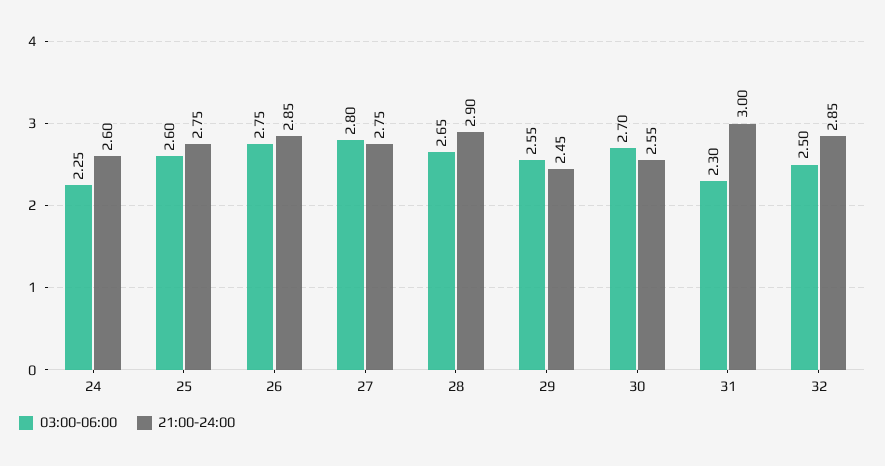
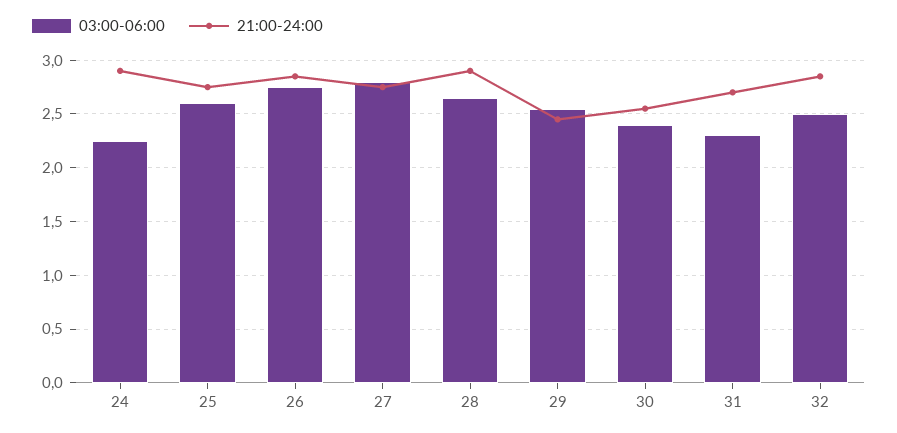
21:00-24:00, 24: 2.6 -> 2.9
03:00-06:00, 30: 2.7 -> 2.4
21:00-24:00, 31: 3 -> 2.7

